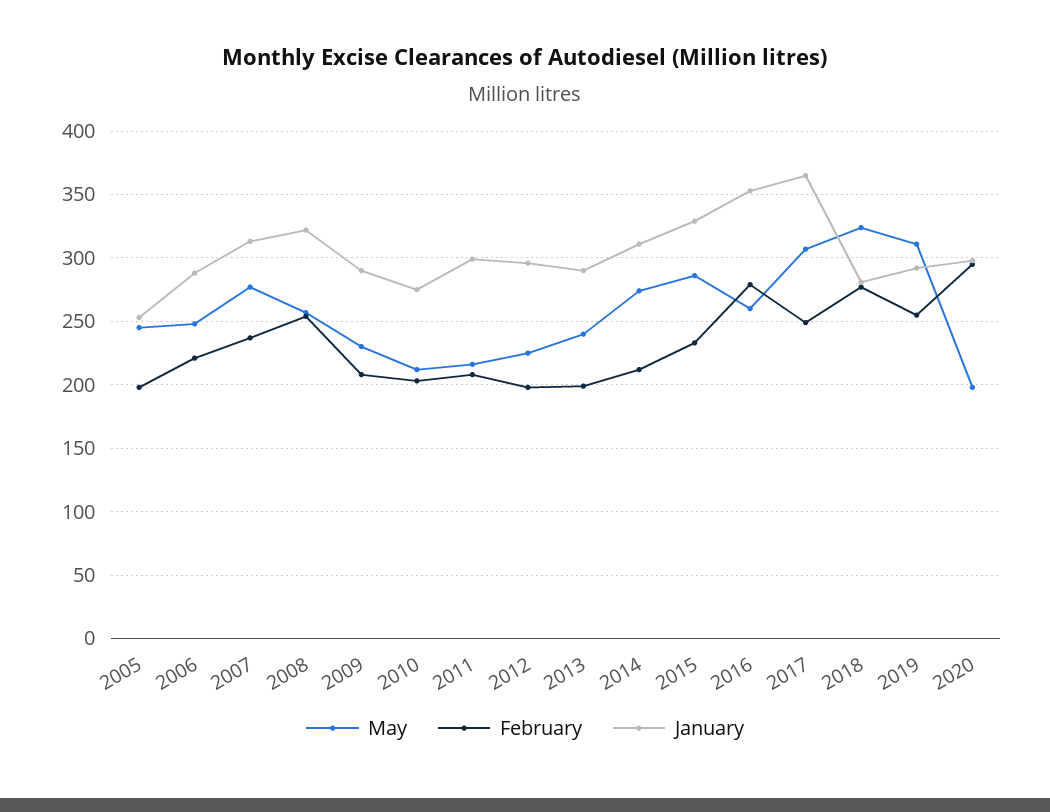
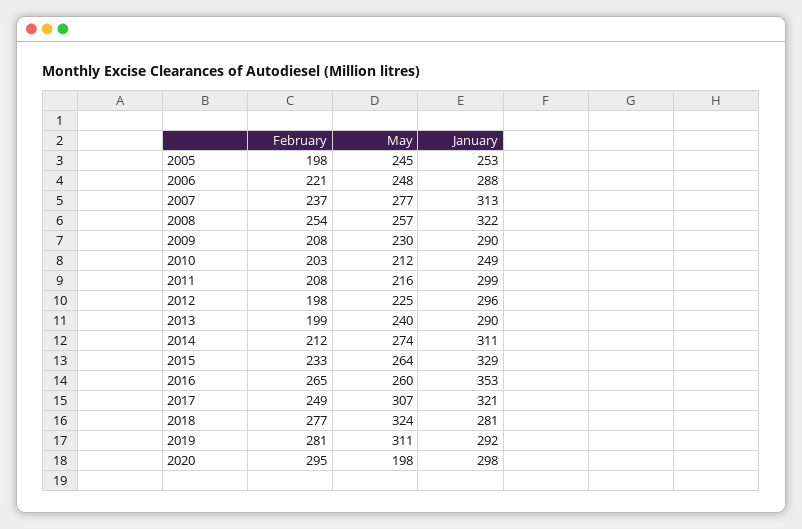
January, 2010: 275 -> 249
May, 2015: 285 -> 264
February, 2016: 280 -> 265
January, 2017: 365 -> 321
February, 2019: 255 -> 281

